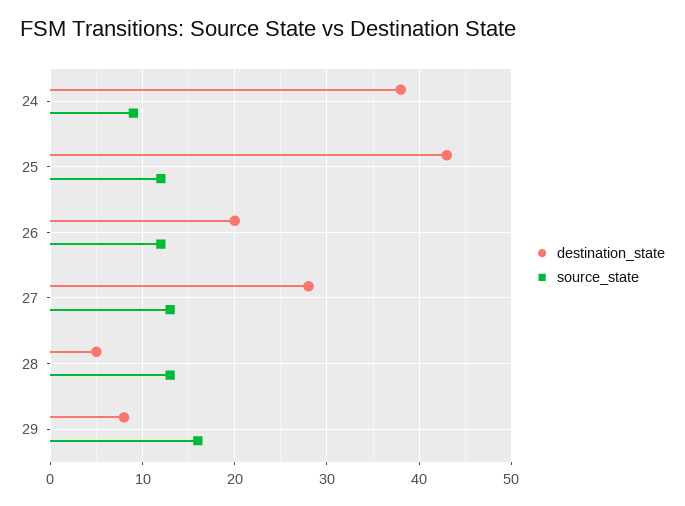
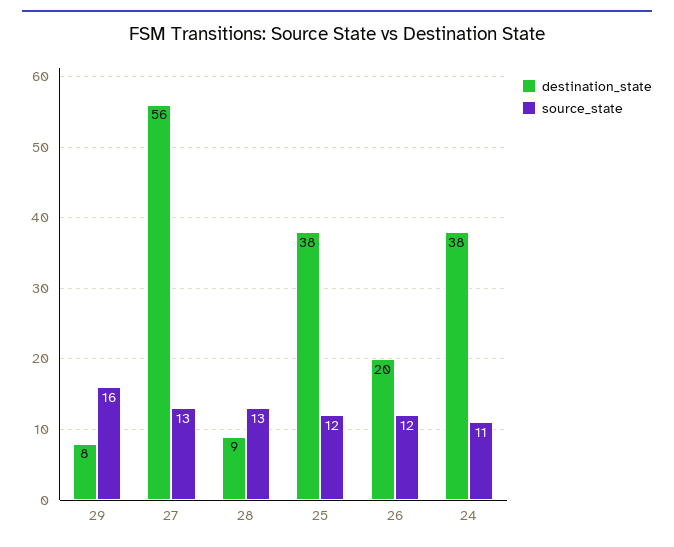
source_state, 24: 9 -> 11
destination_state, 25: 43 -> 38
destination_state, 27: 28 -> 56
destination_state, 28: 5 -> 9

